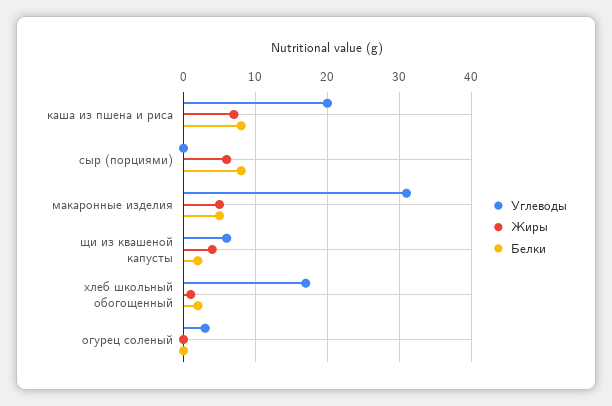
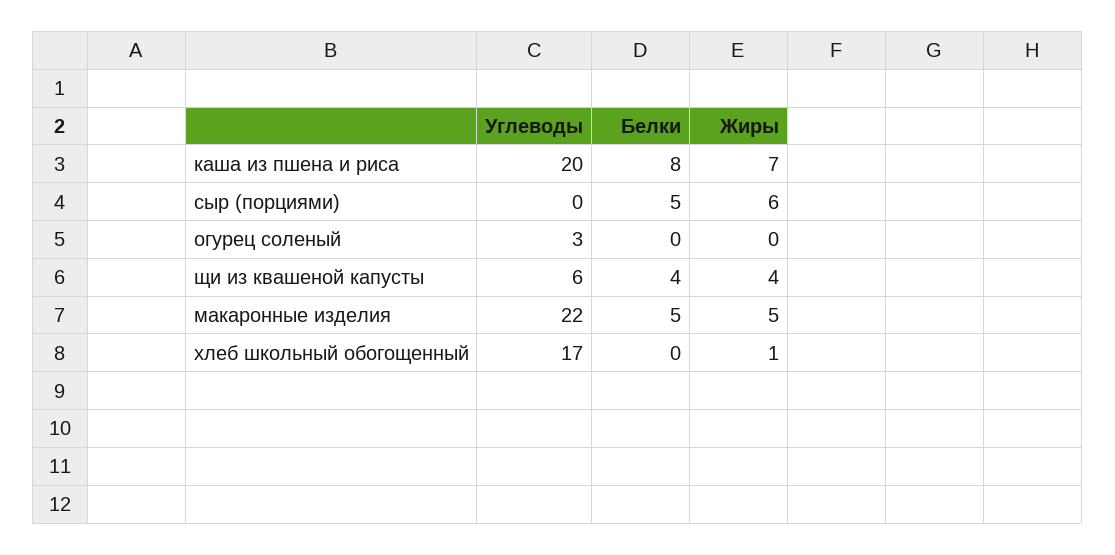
Белки, сыр (порциями): 8 -> 5
Углеводы, макаронные изделия: 31 -> 22
Белки, щи из квашеной капусты: 2 -> 4
Белки, хлеб школьный обогощенный: 2 -> 0

